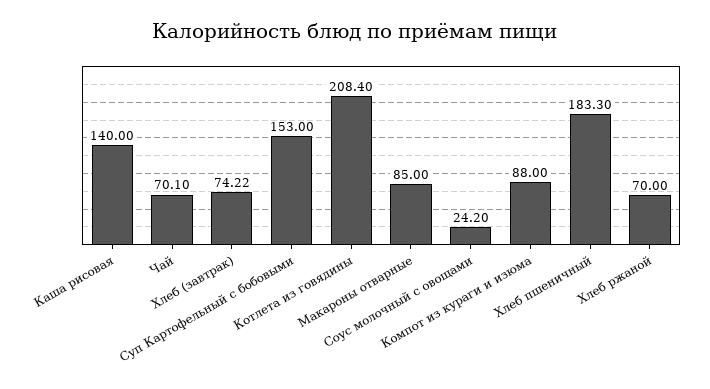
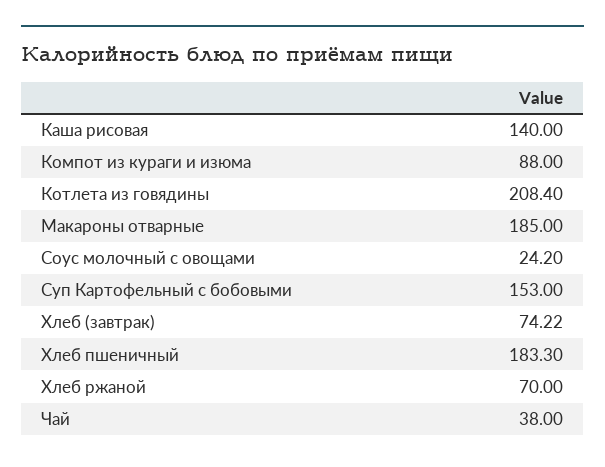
Чай: 70.1 -> 38
Макароны отварные: 85 -> 185

